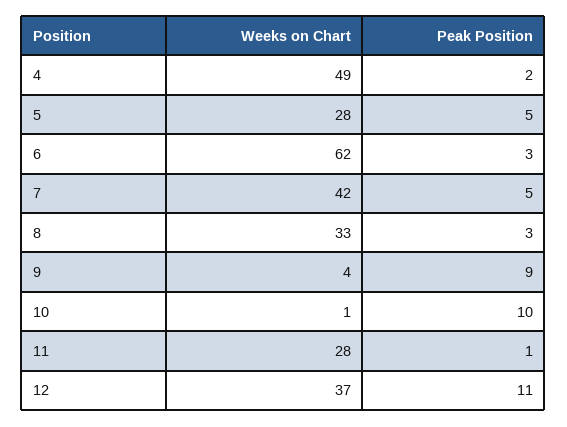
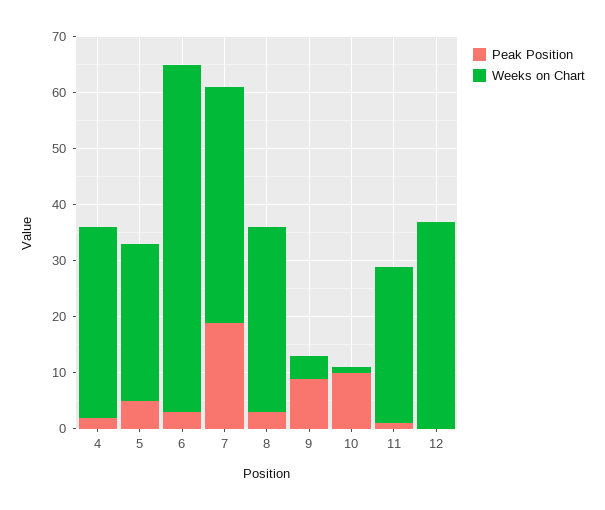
Weeks on Chart, 4: 49 -> 35
Peak Position, 7: 5 -> 20
Peak Position, 12: 11 -> 0

